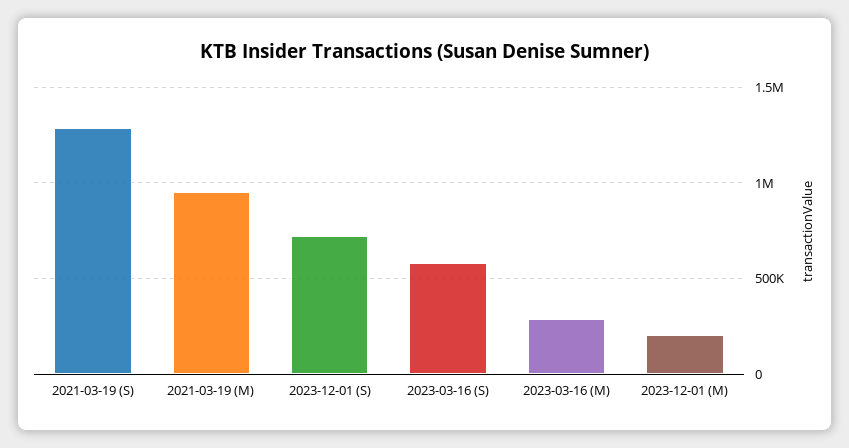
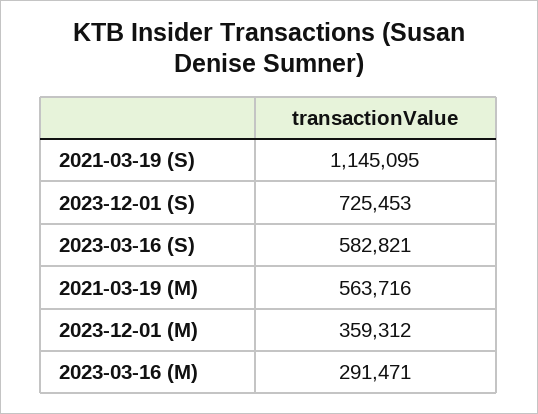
2021-03-19 (S): 1300000 -> 1145095
2021-03-19 (M): 950000 -> 563716
2023-12-01 (M): 200000 -> 359312

